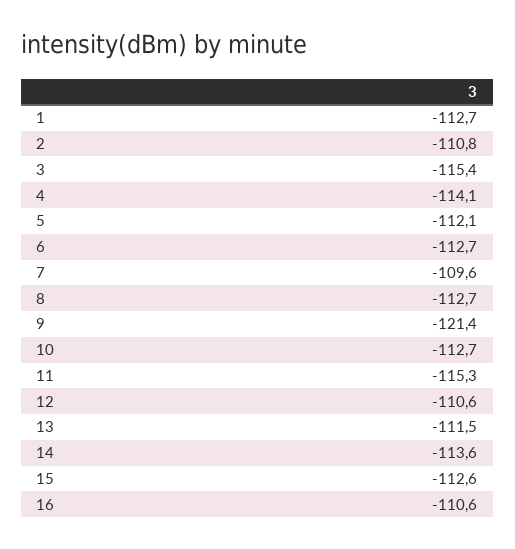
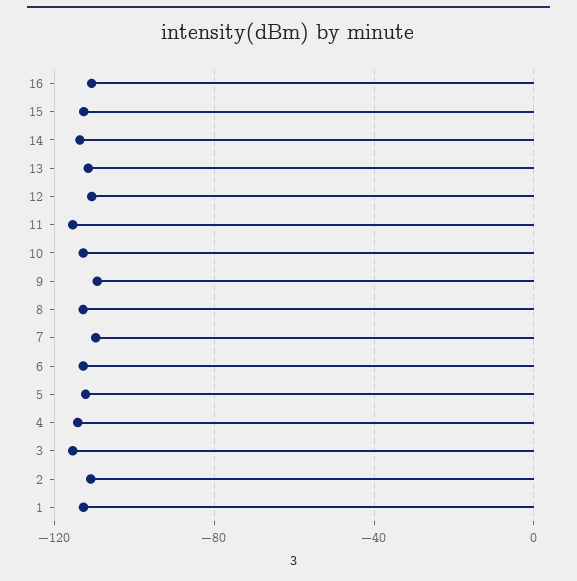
9: -121.4 -> -110

